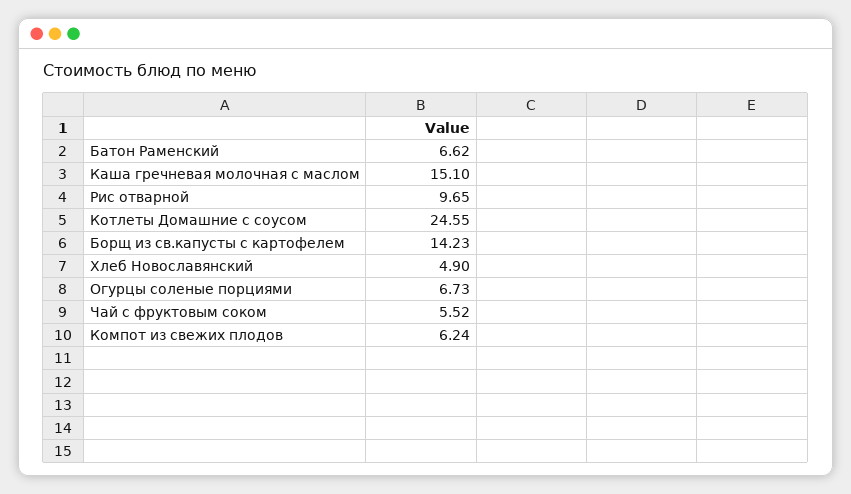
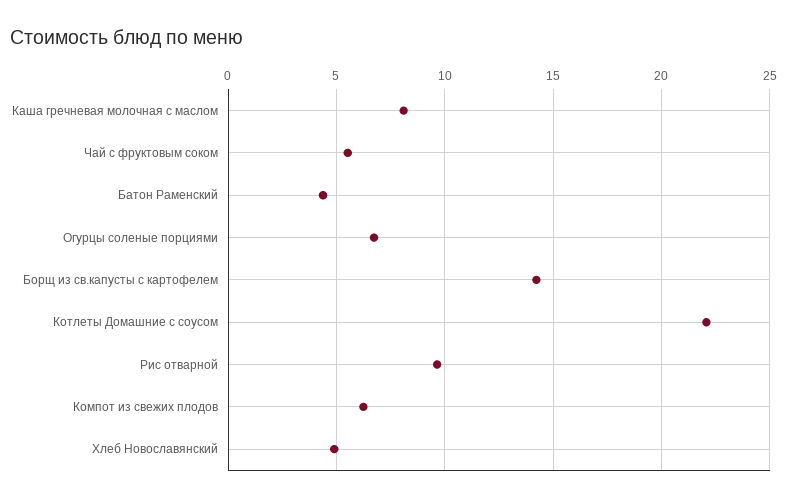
Батон Раменский: 6.62 -> 4.5
Каша гречневая молочная с маслом: 15.1 -> 8
Котлеты Домашние с соусом: 24.55 -> 22

